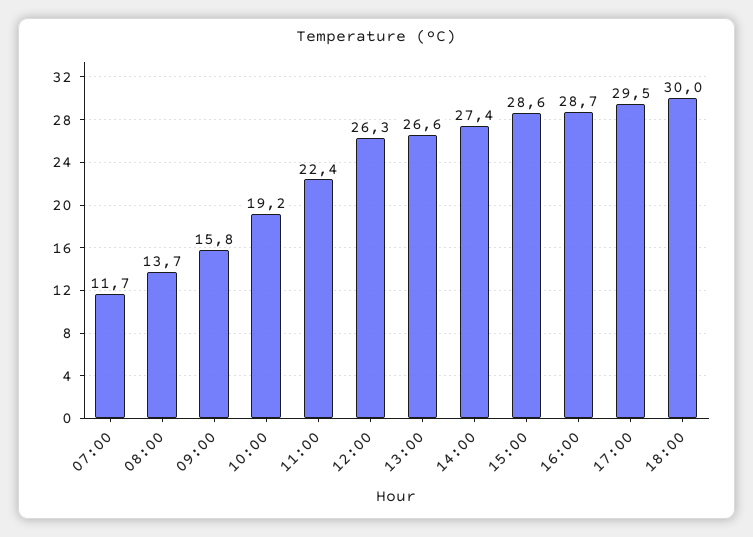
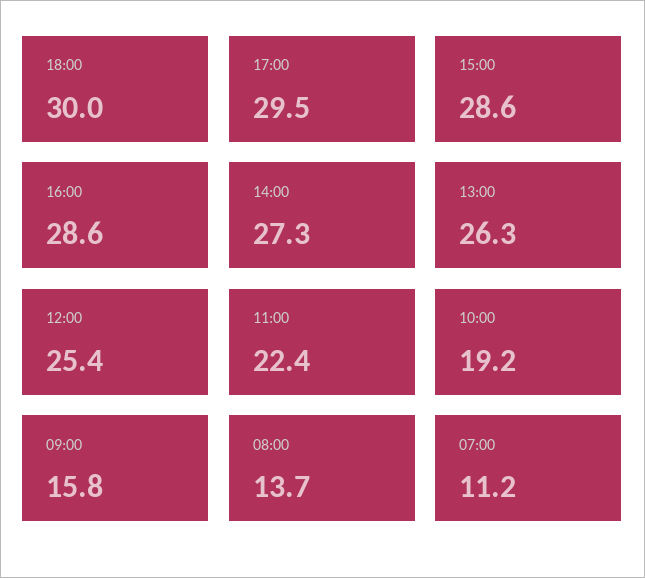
07:00: 11.7 -> 11.2
12:00: 26.3 -> 25.4
13:00: 26.6 -> 26.3
14:00: 27.4 -> 27.3
16:00: 28.7 -> 28.6

